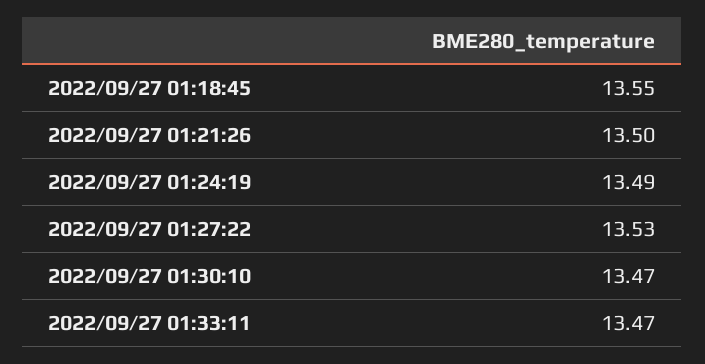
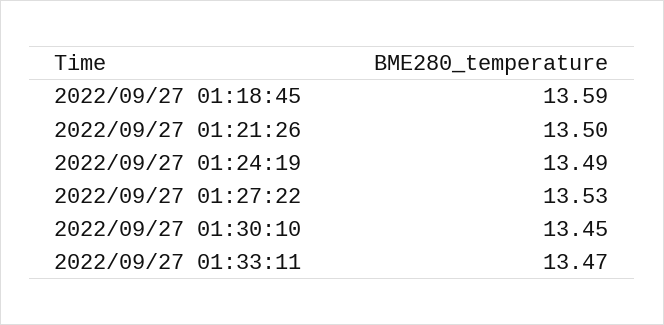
2022/09/27 01:18:45: 13.55 -> 13.59
2022/09/27 01:30:10: 13.47 -> 13.45

